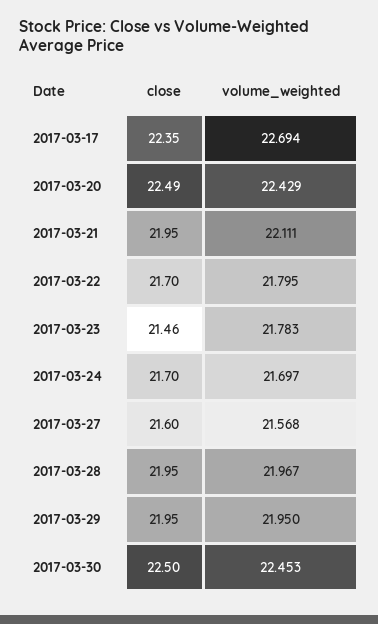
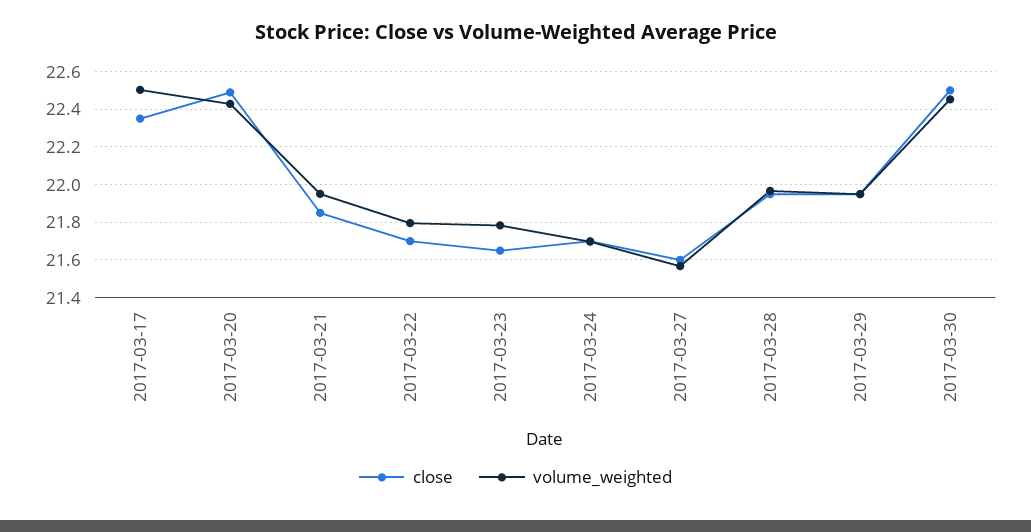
volume_weighted, 2017-03-17: 22.694 -> 22.5
close, 2017-03-21: 21.95 -> 21.85
volume_weighted, 2017-03-21: 22.111 -> 21.95
close, 2017-03-23: 21.46 -> 21.65

